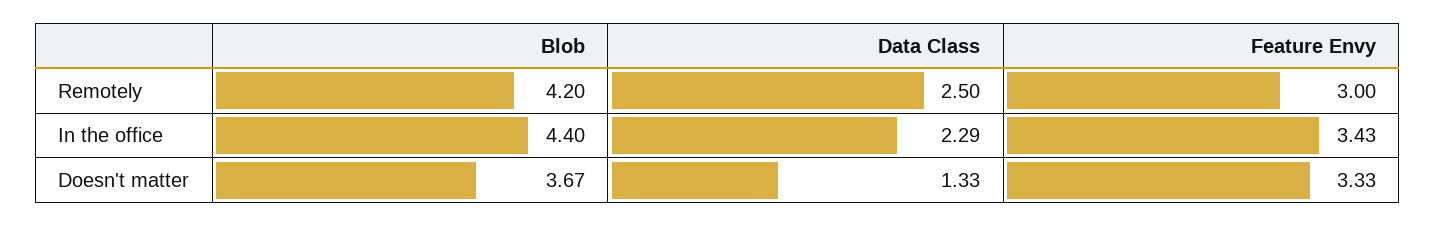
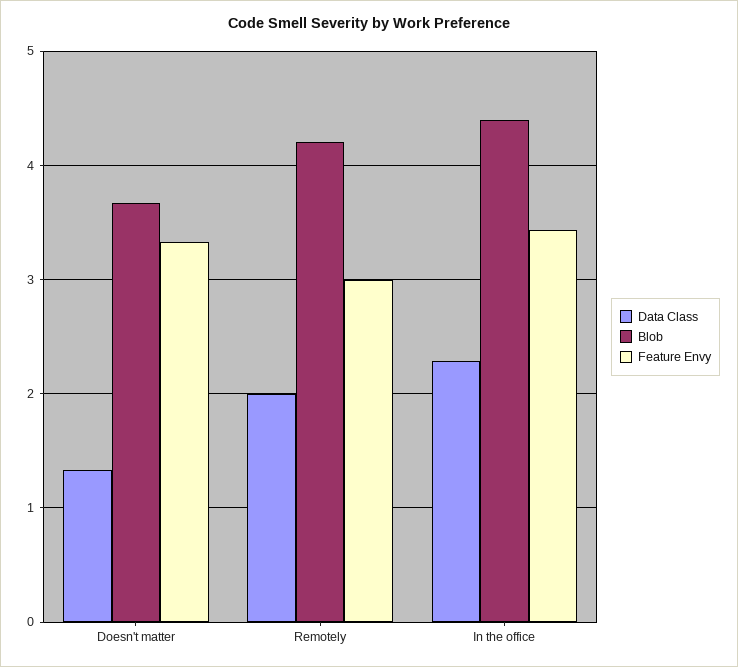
Data Class, Remotely: 2.5 -> 2

